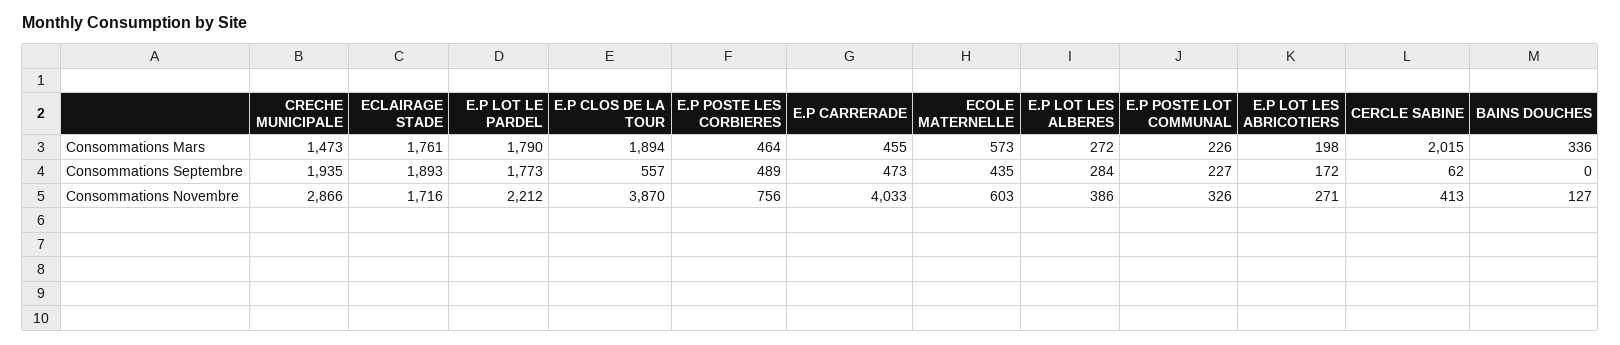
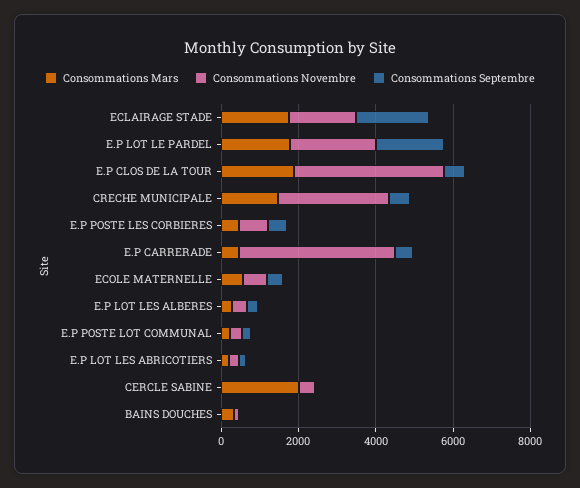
Consommations Septembre, CRECHE MUNICIPALE: 1935 -> 500

